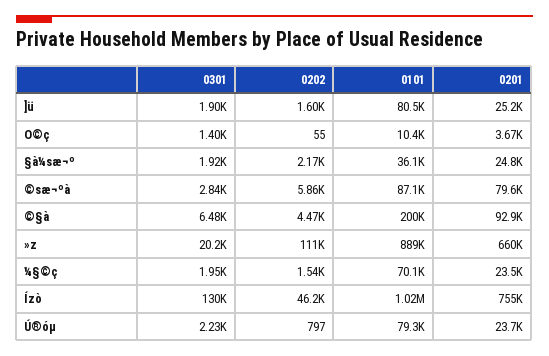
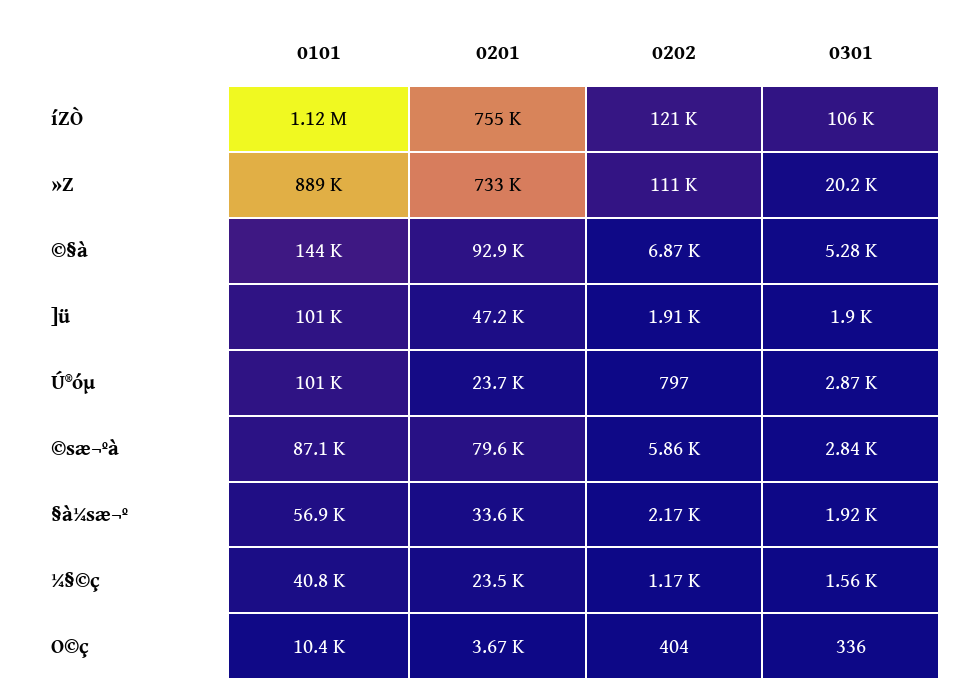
0202, ]ü: 1600 -> 1910
0101, ]ü: 80500 -> 101000
0201, ]ü: 25200 -> 47200
0301, O©ç: 1400 -> 336
0202, O©ç: 55 -> 404
0101, §à¼sæ¬º: 36100 -> 56900
0201, §à¼sæ¬º: 24800 -> 33600
0301, ©§à: 6480 -> 5280
0202, ©§à: 4470 -> 6870
0101, ©§à: 200000 -> 144000
0201, »z: 660000 -> 733000
0301, ¼§©ç: 1950 -> 1560
0202, ¼§©ç: 1540 -> 1170
0101, ¼§©ç: 70100 -> 40800
0301, Ízò: 130000 -> 106000
0202, Ízò: 46200 -> 121000
0101, Ízò: 1020000 -> 1120000
0301, Ú®óµ: 2230 -> 2870
0101, Ú®óµ: 79300 -> 101000

